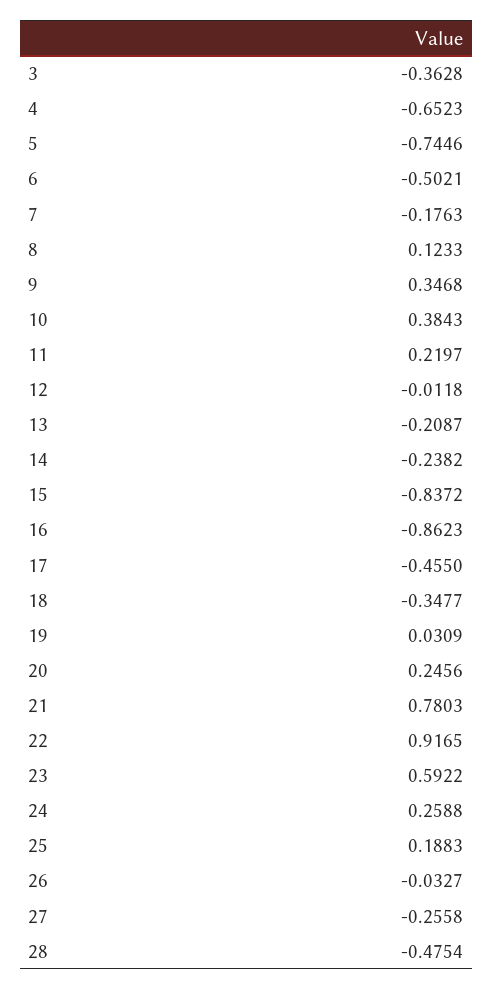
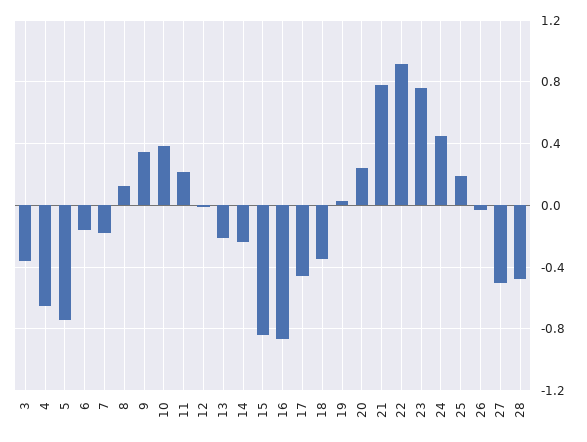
6: -0.5021 -> -0.15
23: 0.5922 -> 0.75
24: 0.2588 -> 0.45
27: -0.2558 -> -0.5

